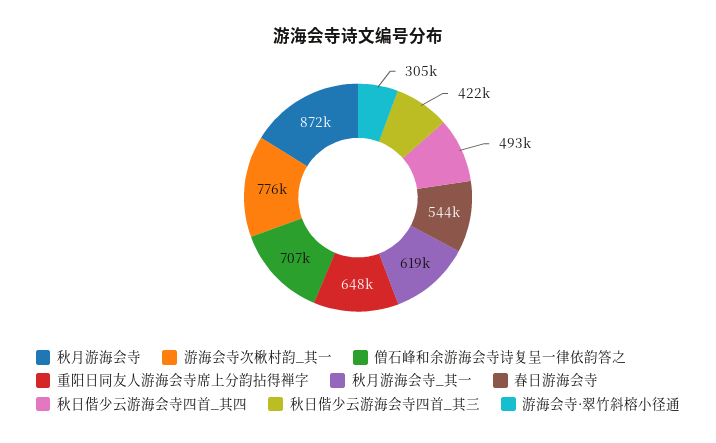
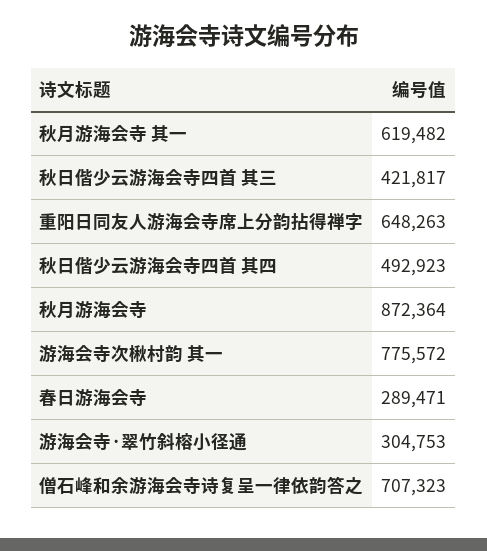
春日游海会寺: 544000 -> 289471

